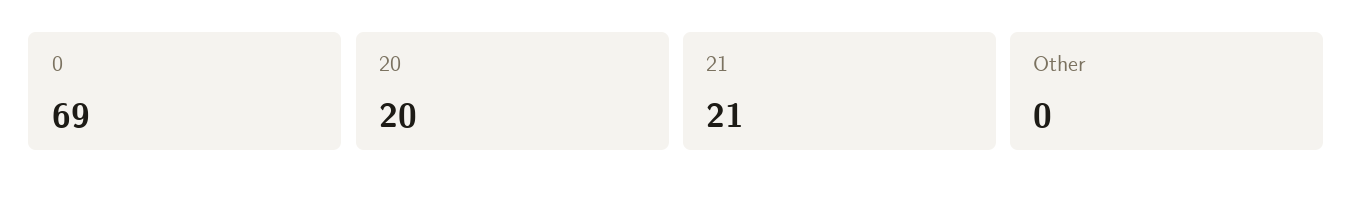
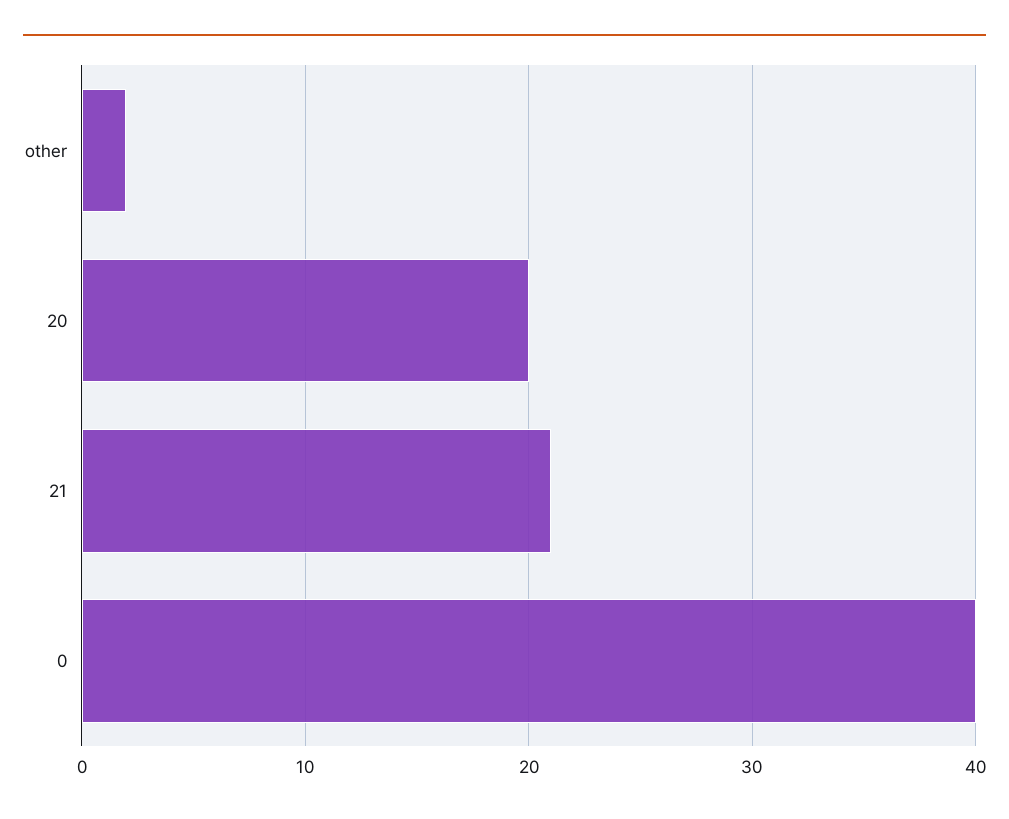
0: 69 -> 40
Other: 0 -> 2

